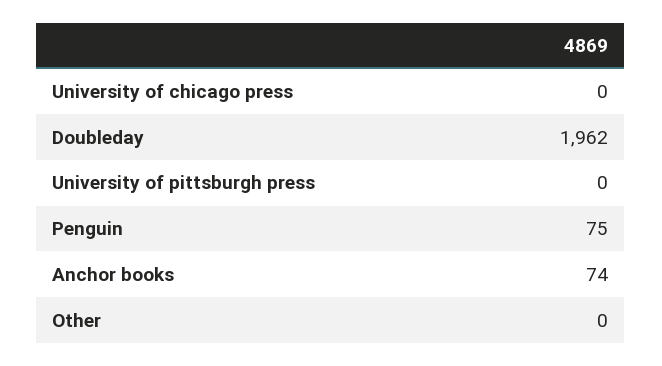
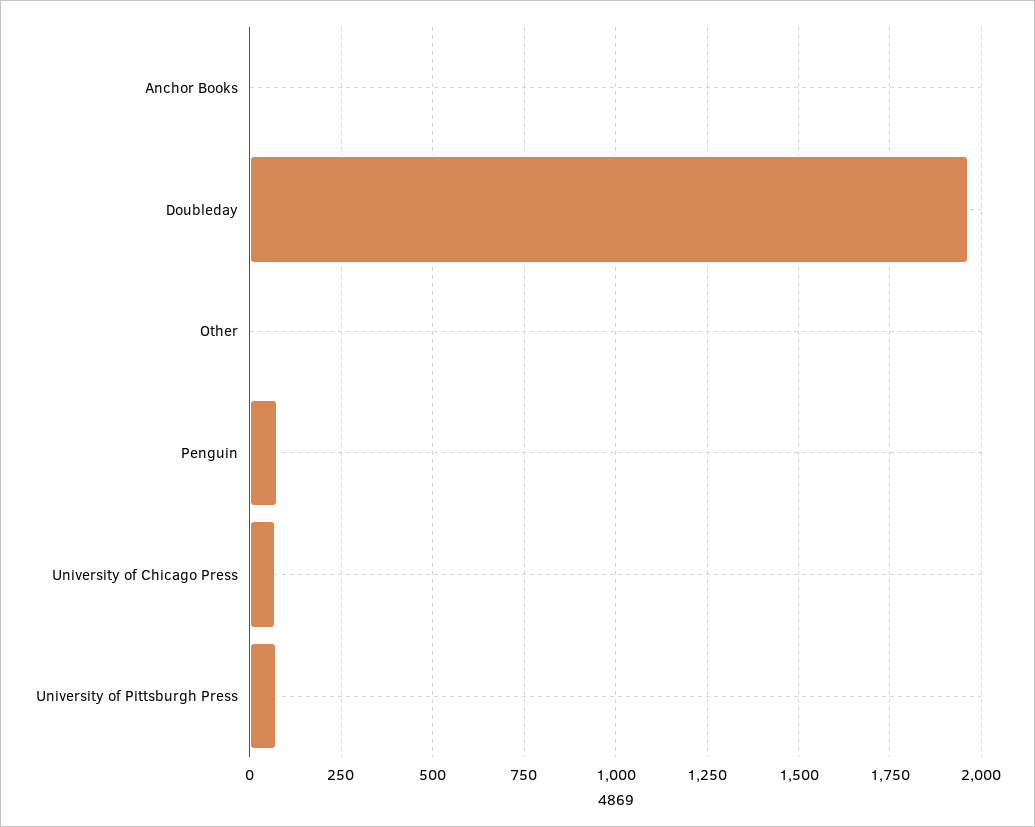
University of chicago press: 0 -> 75
University of pittsburgh press: 0 -> 75
Anchor books: 74 -> 0

